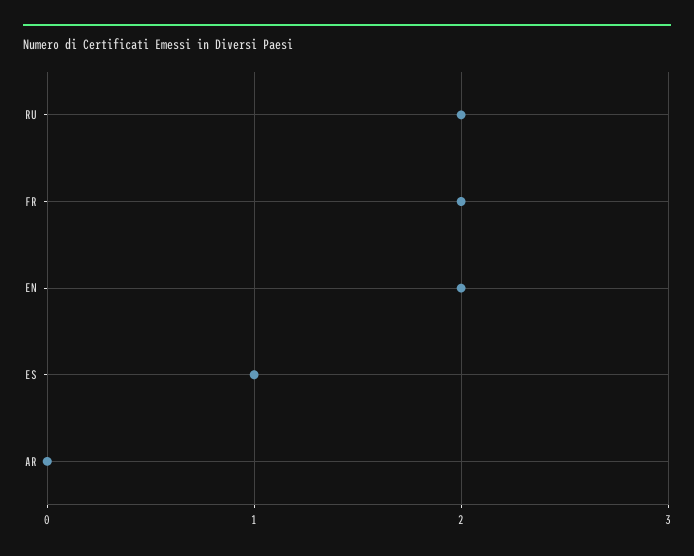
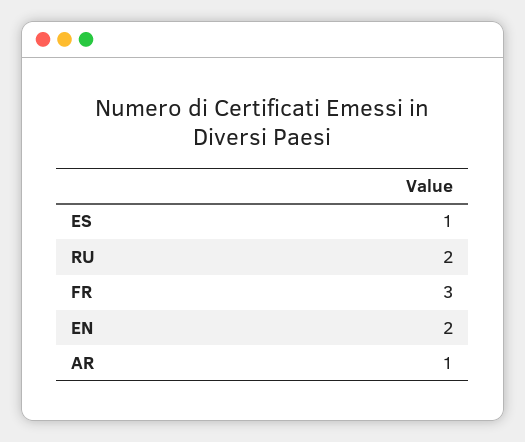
FR: 2 -> 3
AR: 0 -> 1

